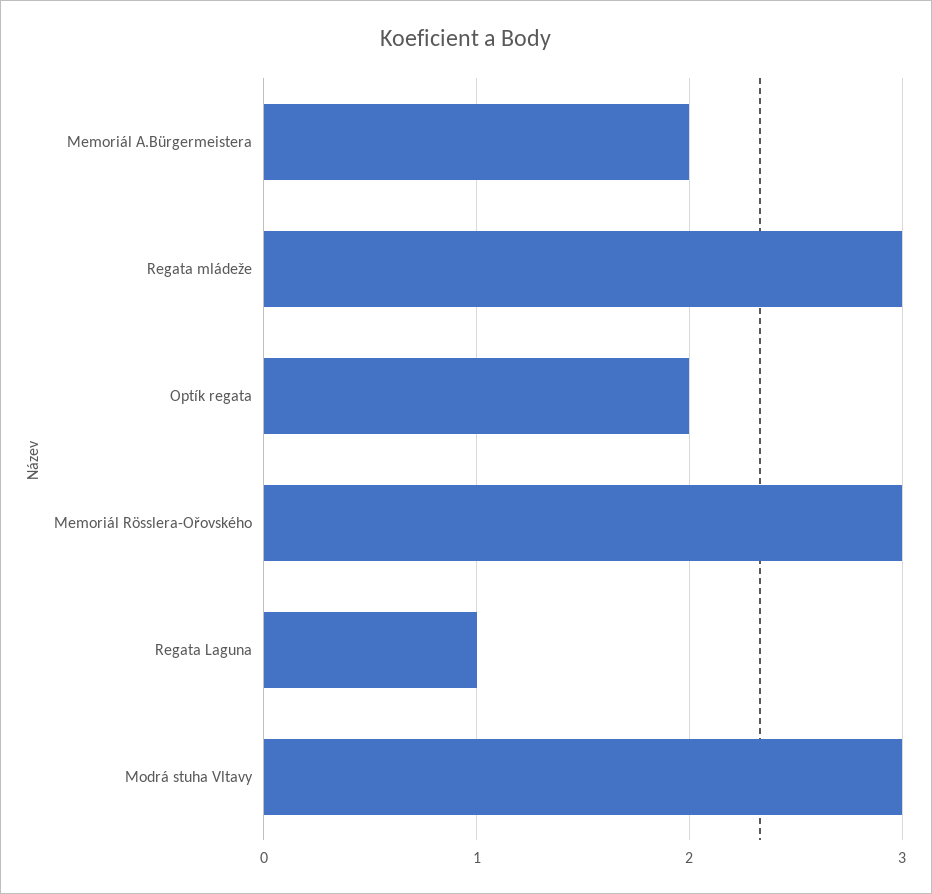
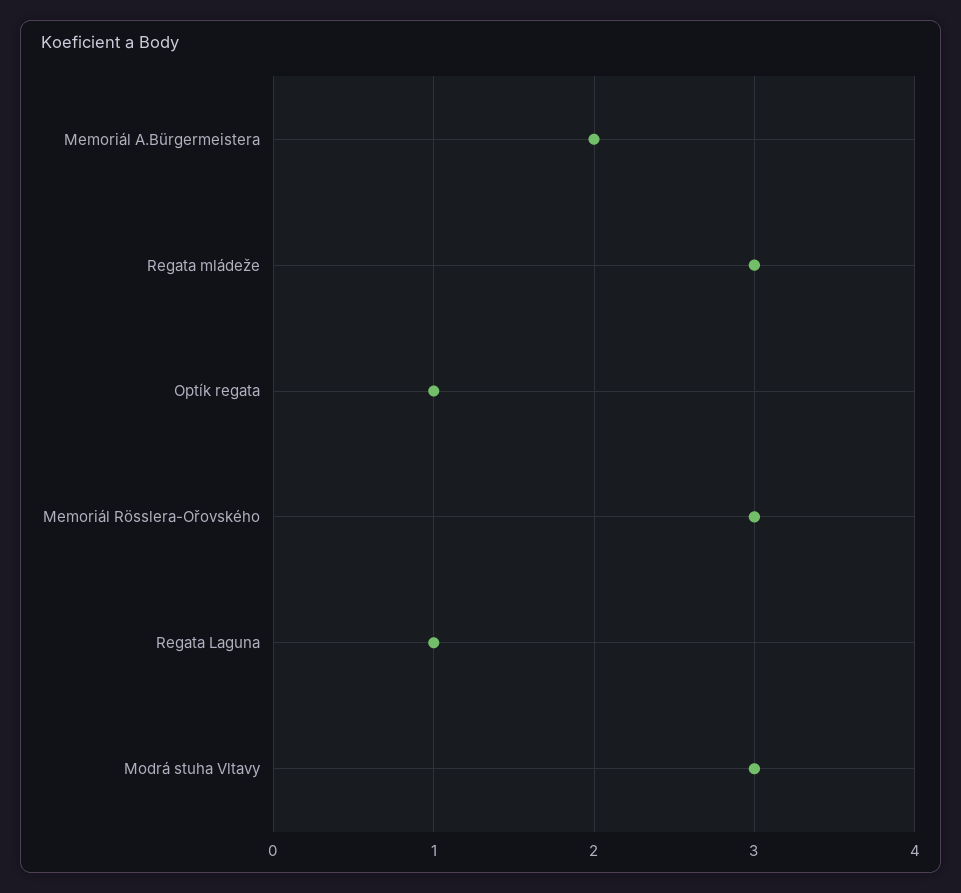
Optík regata: 2 -> 1

